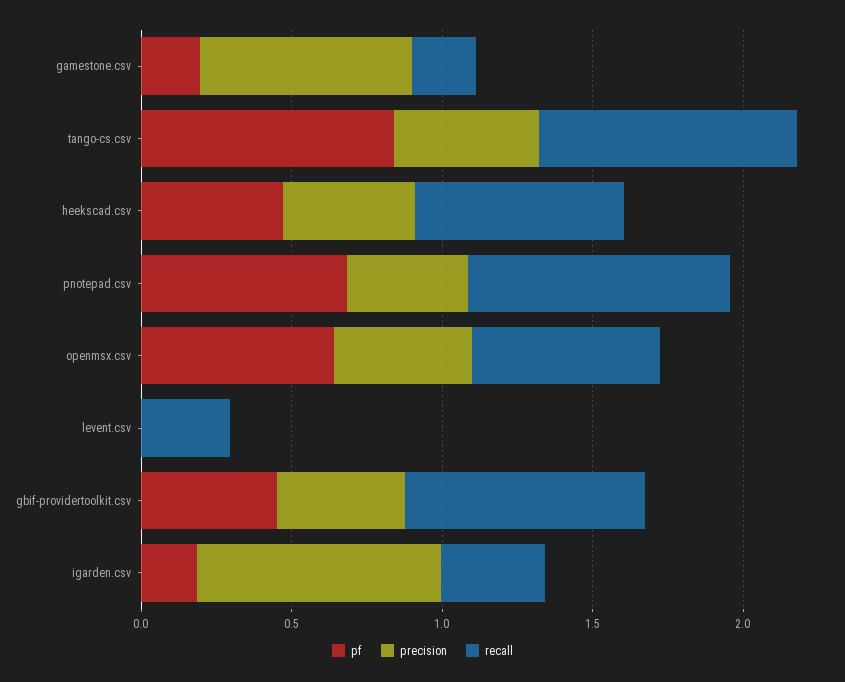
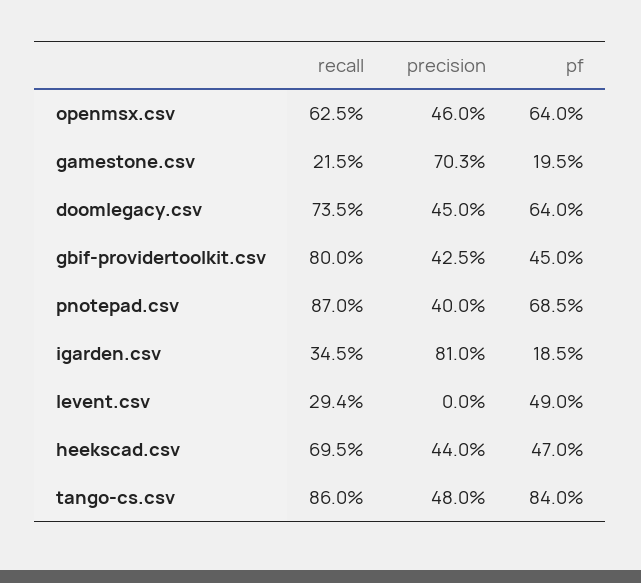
pf, levent.csv: 0 -> 0.49
recall, doomlegacy.csv: none -> 0.735
precision, doomlegacy.csv: none -> 0.45
pf, doomlegacy.csv: none -> 0.64

